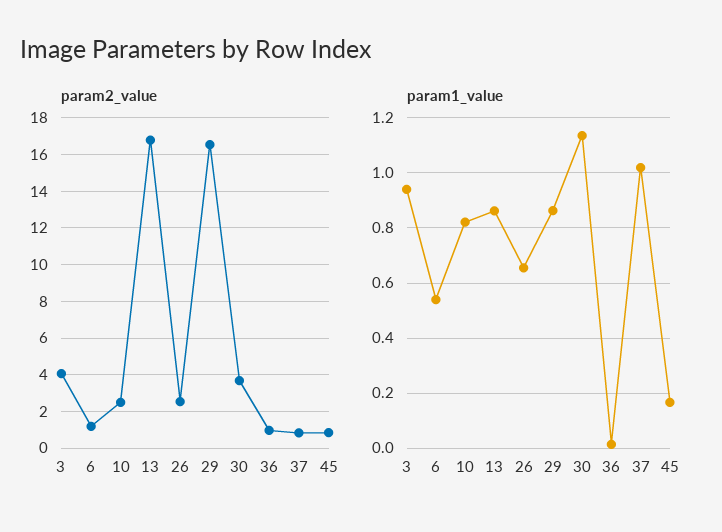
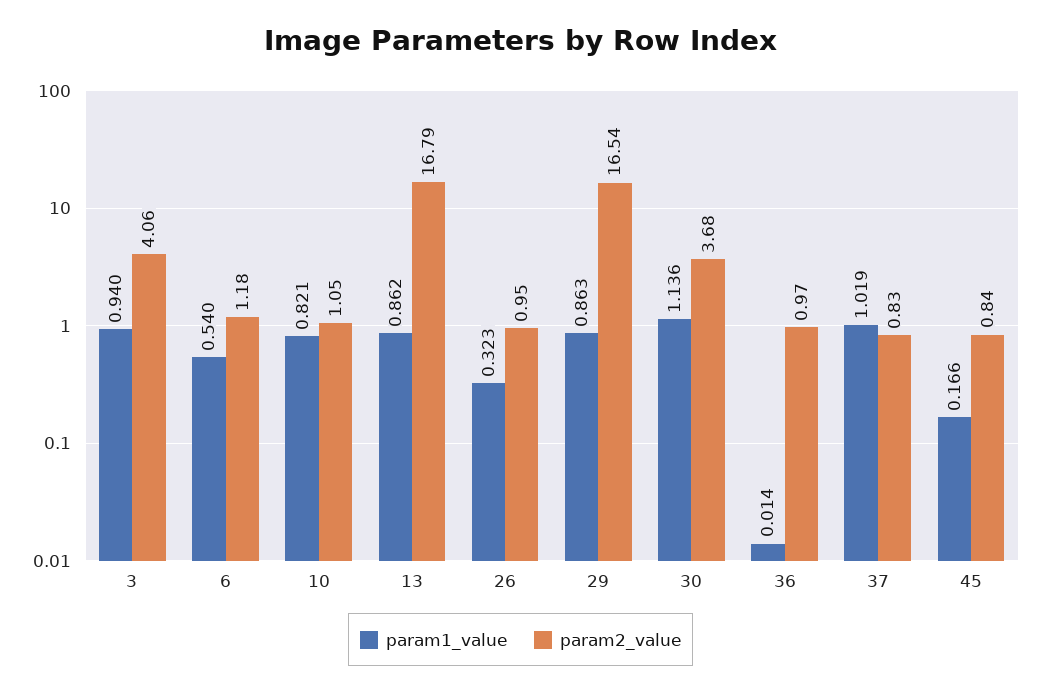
param2_value, 10: 2.5 -> 1.05
param2_value, 26: 2.5 -> 0.95
param1_value, 26: 0.65 -> 0.323

